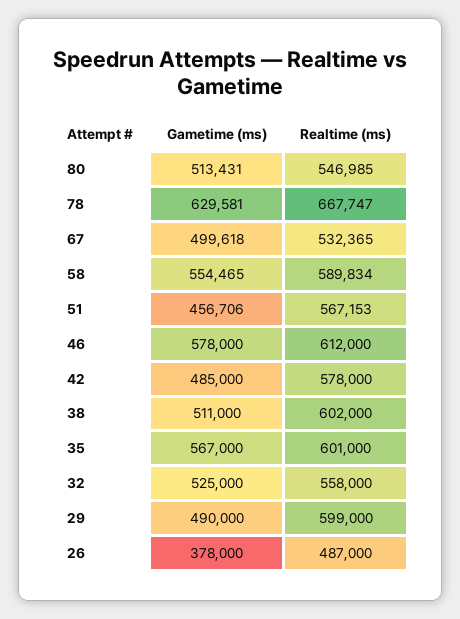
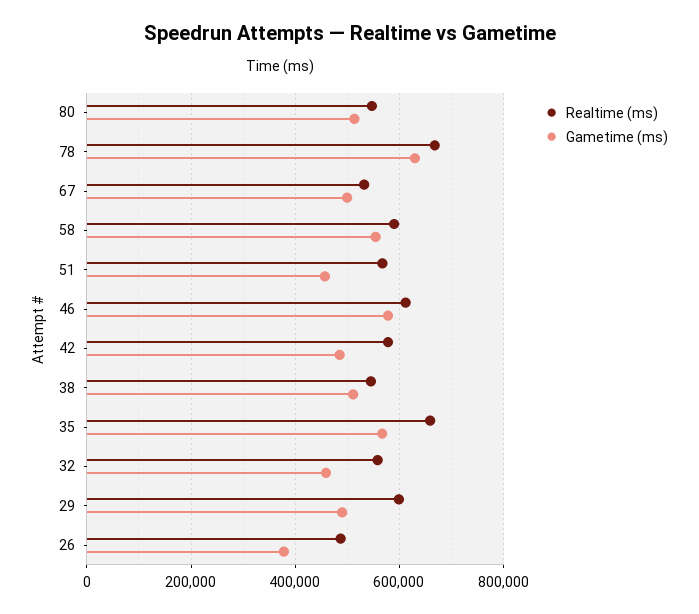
Realtime (ms), 38: 602000 -> 540000
Realtime (ms), 35: 601000 -> 660000
Gametime (ms), 32: 525000 -> 460000

